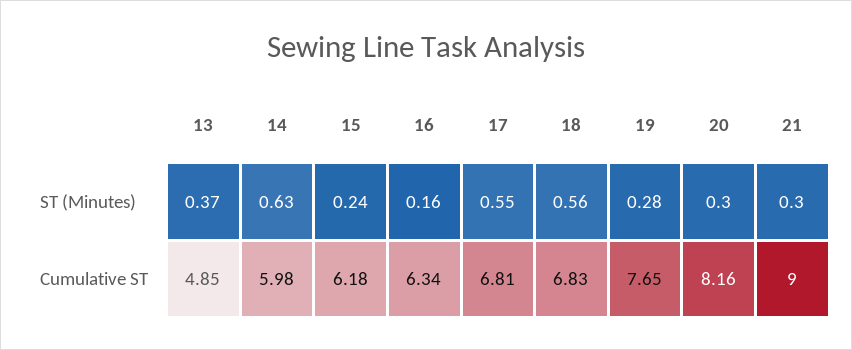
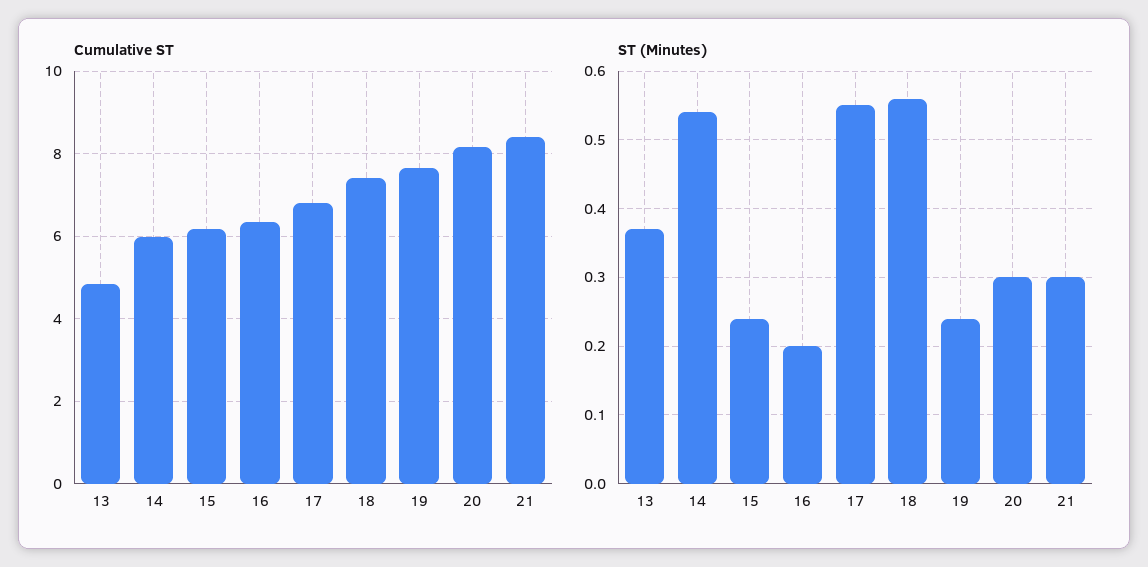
ST (Minutes), 14: 0.63 -> 0.54
ST (Minutes), 16: 0.16 -> 0.2
ST (Minutes), 19: 0.28 -> 0.24
Cumulative ST, 18: 6.83 -> 7.4
Cumulative ST, 21: 9 -> 8.4

